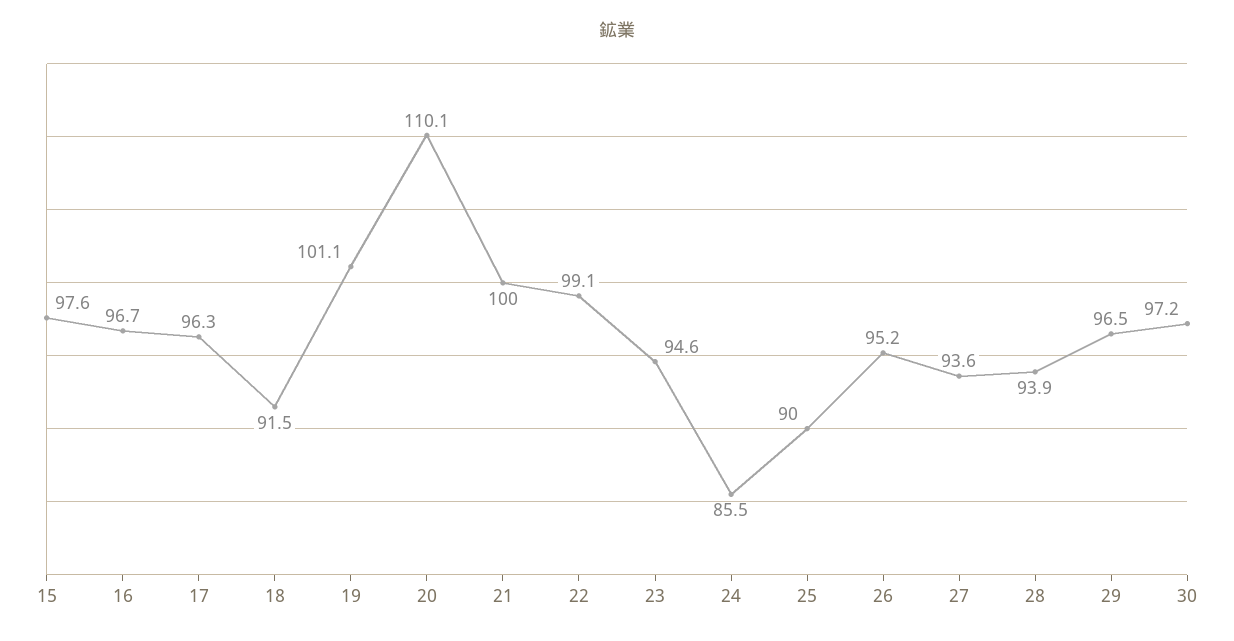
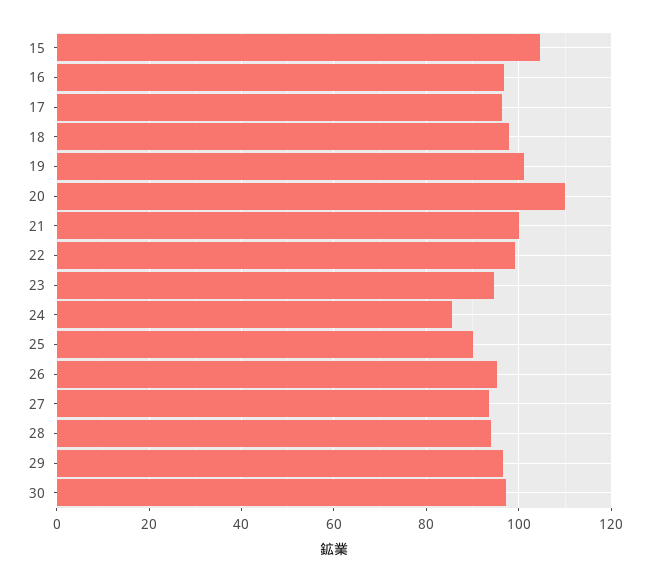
15: 97.6 -> 104
18: 91.5 -> 98

